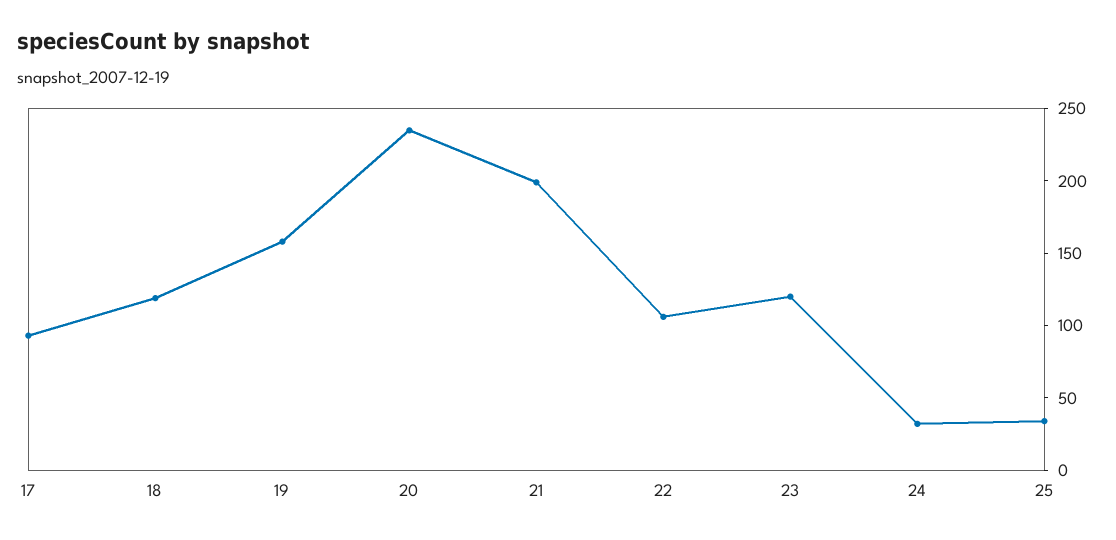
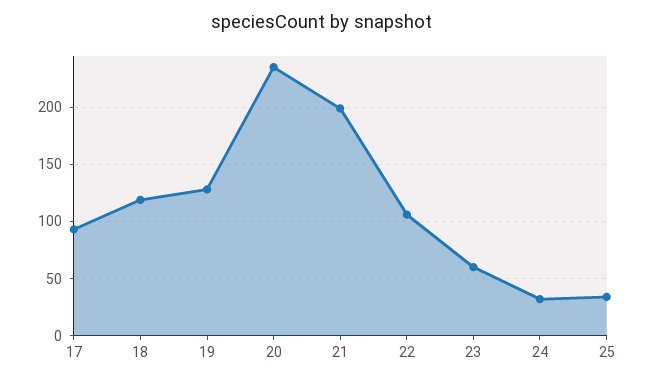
19: 160 -> 130
23: 120 -> 60

